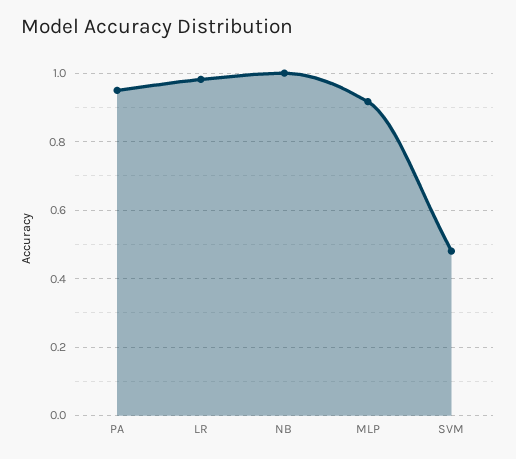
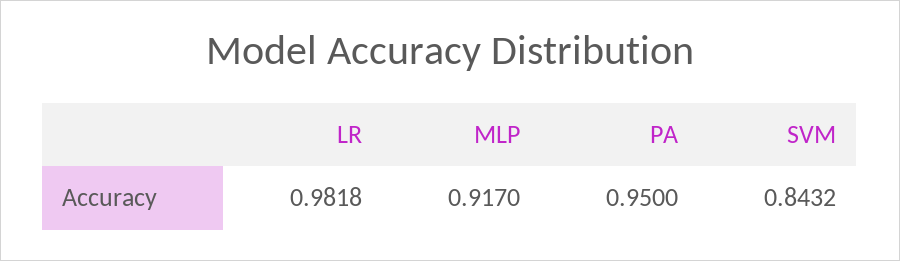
NB: 1 -> none
SVM: 0.48 -> 0.8432

